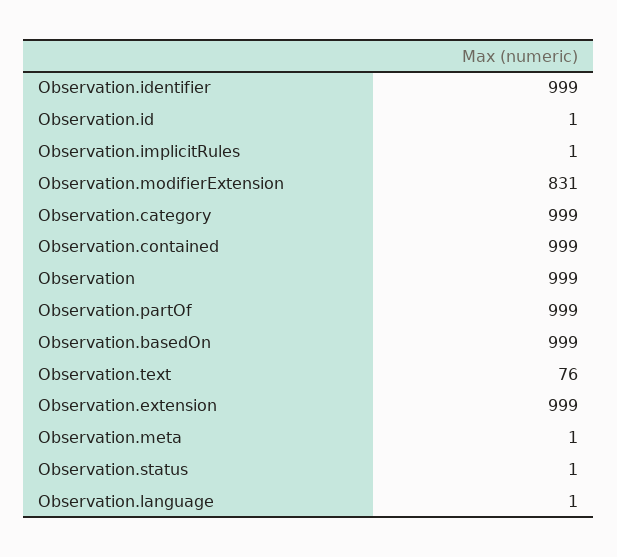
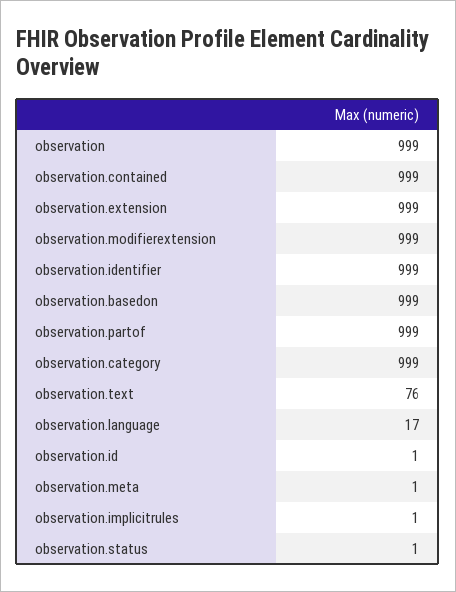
Observation.modifierExtension: 831 -> 999
Observation.language: 1 -> 17

